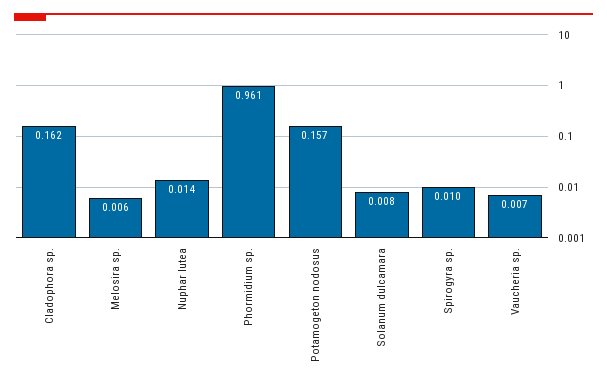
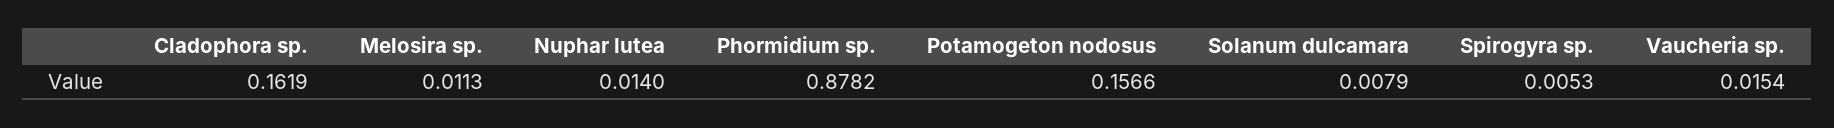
Melosira sp.: 0.006 -> 0.0113
Phormidium sp.: 0.961 -> 0.8782
Spirogyra sp.: 0.01 -> 0.0053
Vaucheria sp.: 0.007 -> 0.0154

